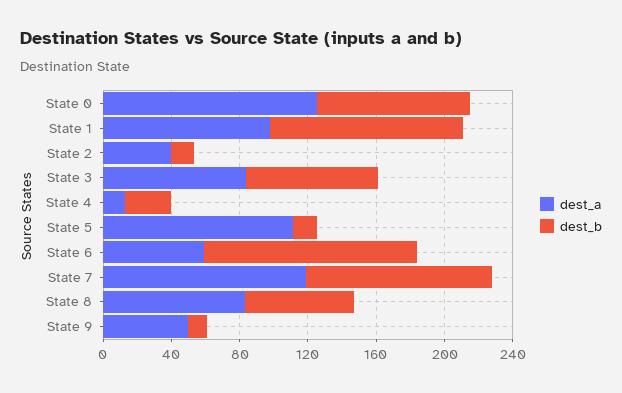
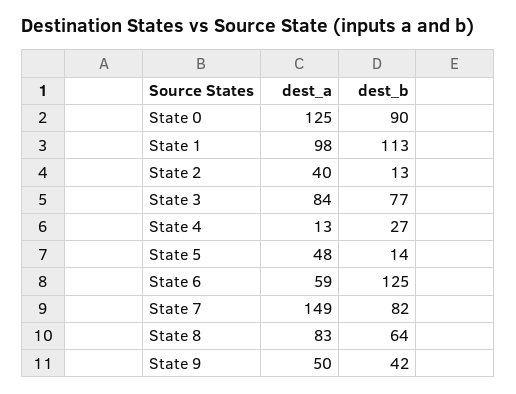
dest_a, State 5: 110 -> 48
dest_a, State 7: 120 -> 149
dest_b, State 7: 110 -> 82
dest_b, State 9: 10 -> 42

